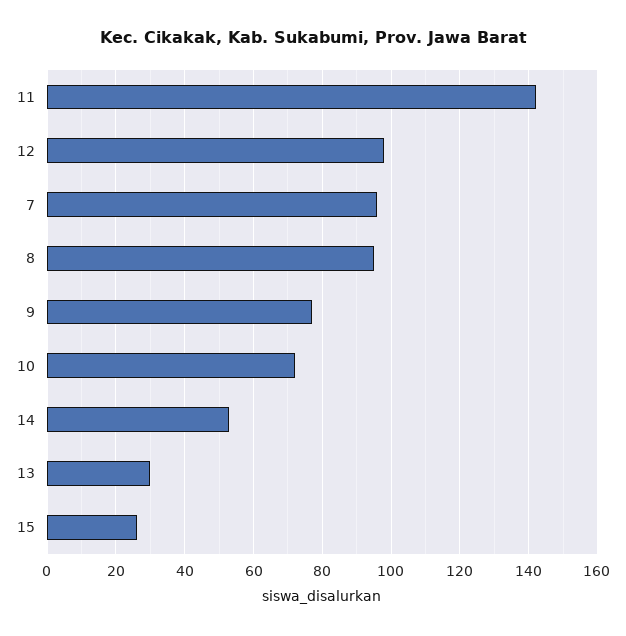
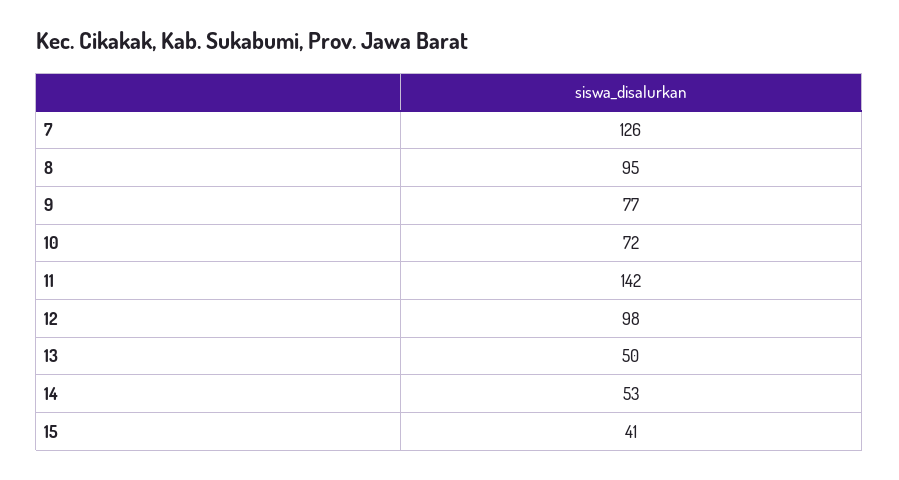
7: 95 -> 126
13: 30 -> 50
15: 25 -> 41

